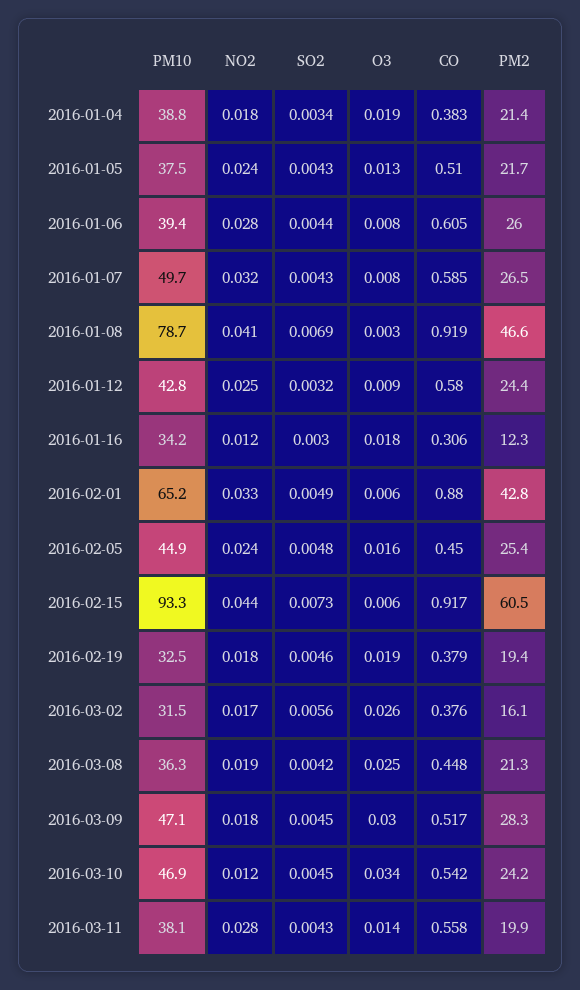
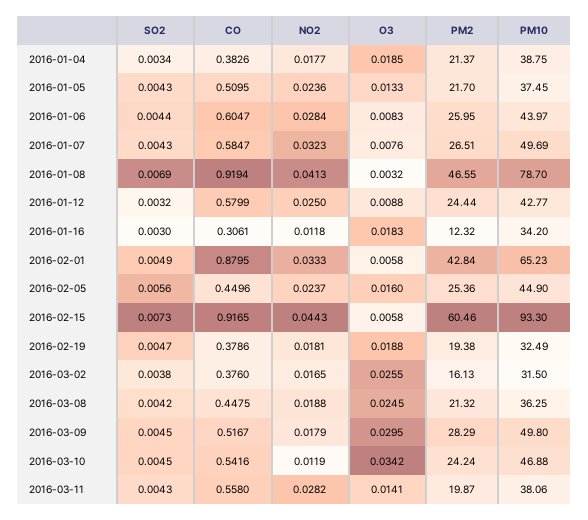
PM10, 2016-01-06: 39.4 -> 43.97
SO2, 2016-02-05: 0.0048 -> 0.0056
SO2, 2016-02-19: 0.0046 -> 0.0047
SO2, 2016-03-02: 0.0056 -> 0.0038
PM10, 2016-03-09: 47.1 -> 49.8

